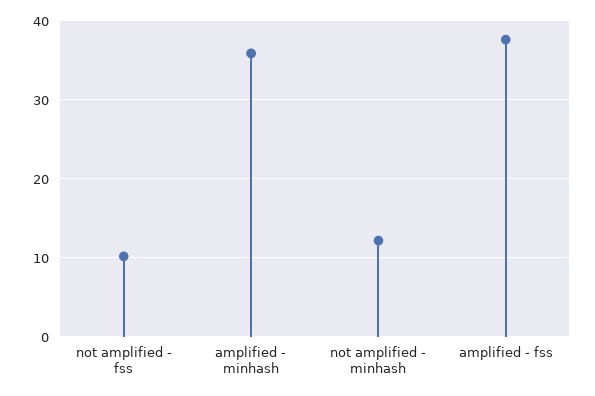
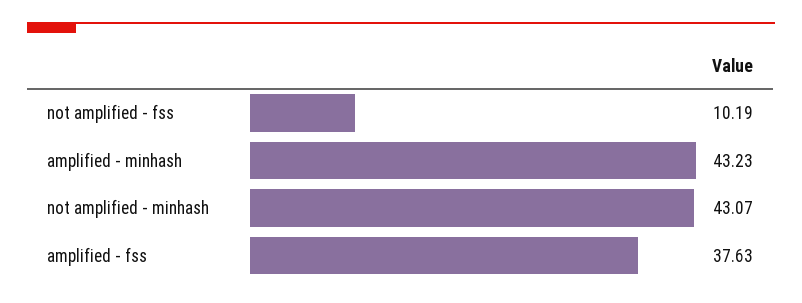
amplified - minhash: 36 -> 43.23
not amplified - minhash: 12 -> 43.07

